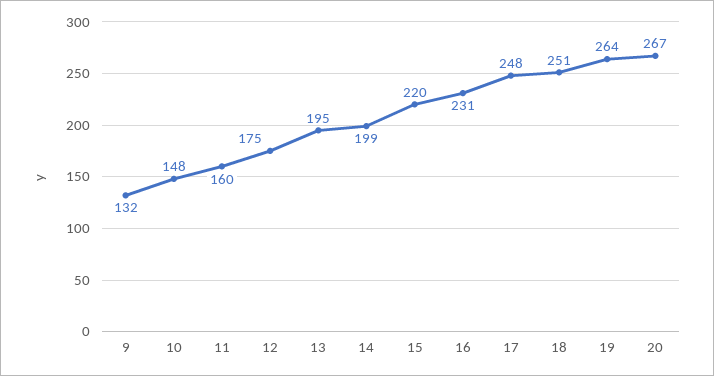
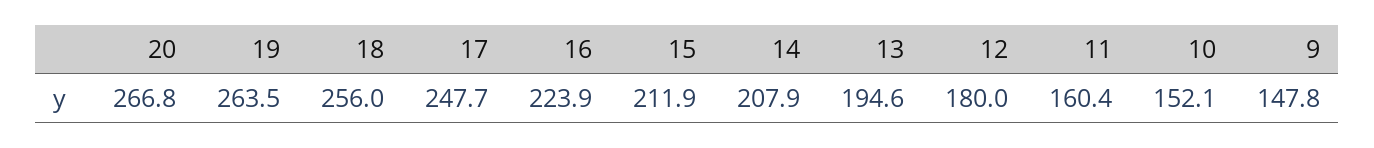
9: 132 -> 147.8
10: 148 -> 152.1
12: 175 -> 180
14: 199 -> 207.9
15: 220 -> 211.9
16: 231 -> 223.9
18: 251 -> 256

